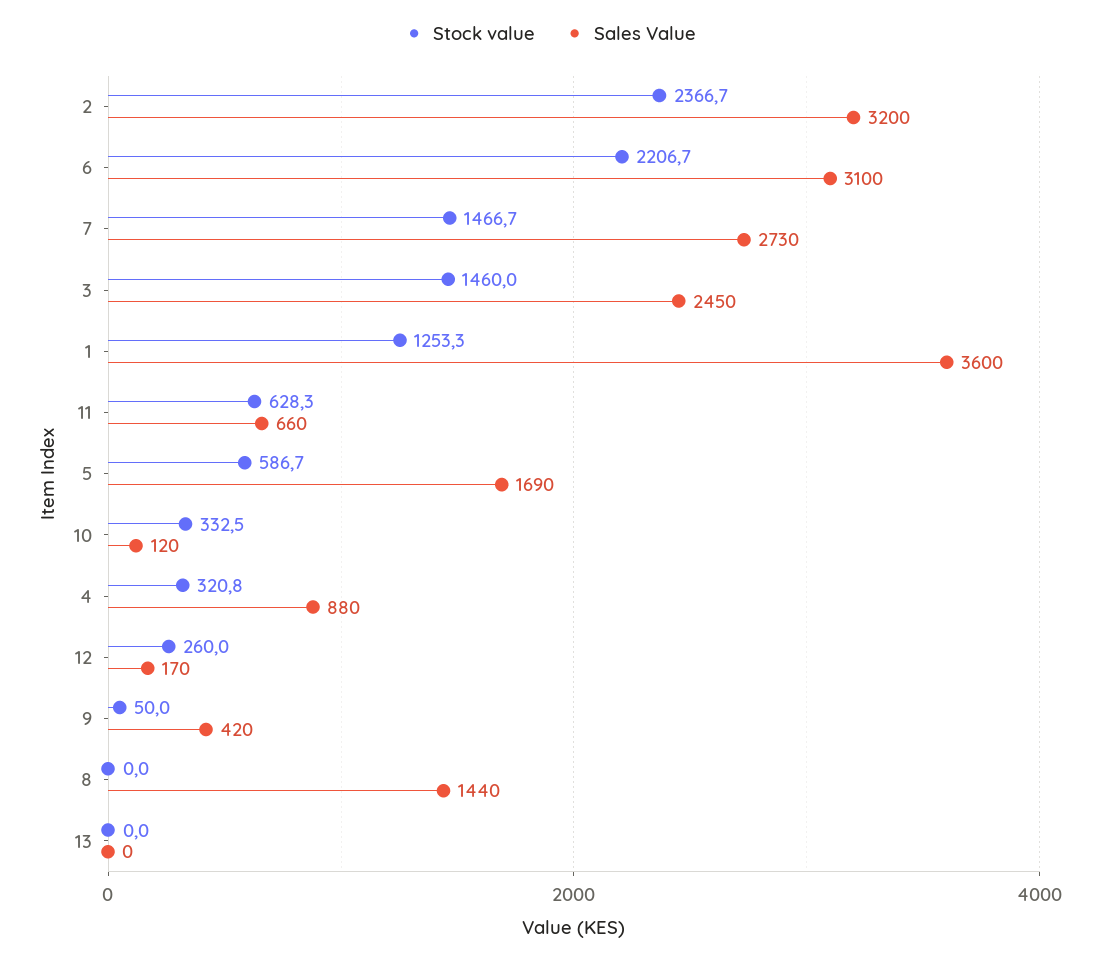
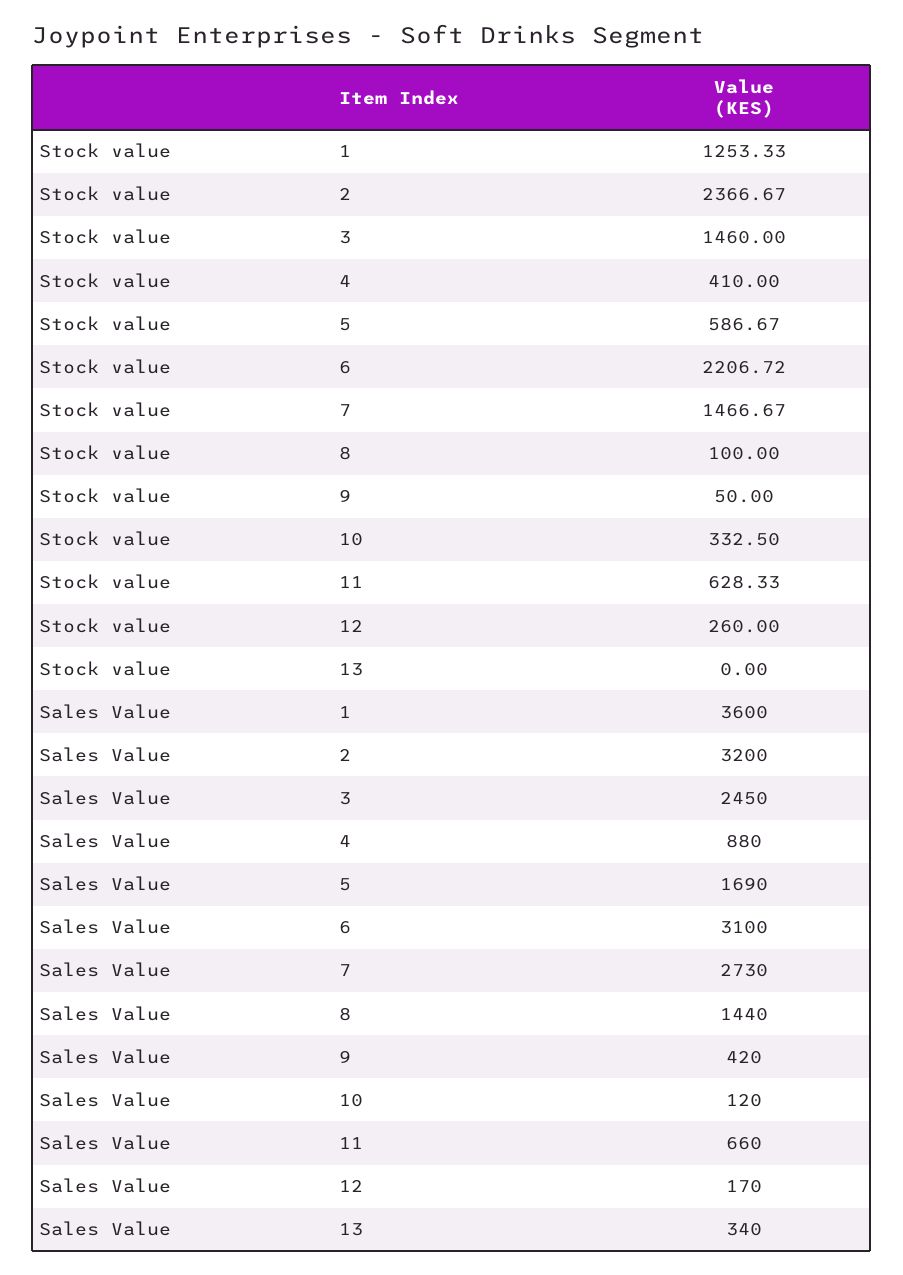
Stock value, 4: 320.8 -> 410
Stock value, 8: 0 -> 100
Sales Value, 13: 0 -> 340

